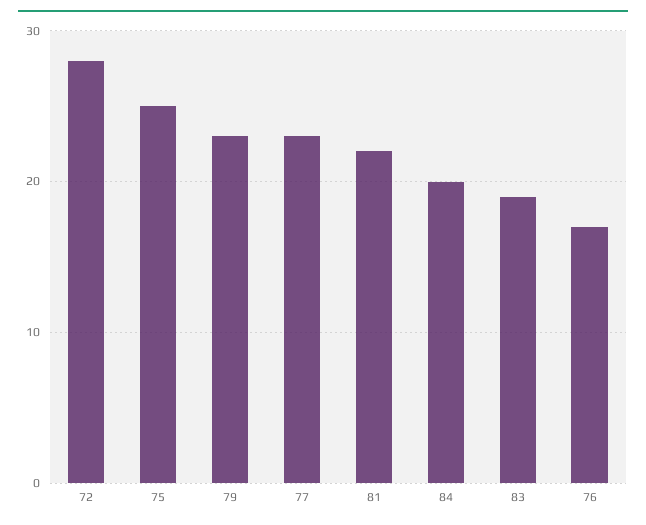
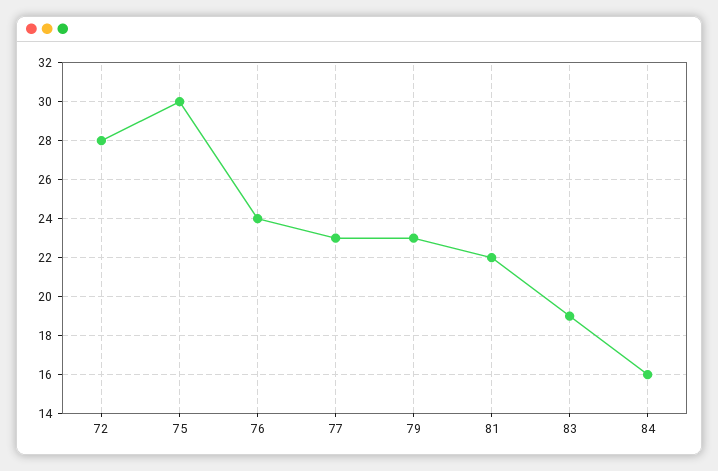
75: 25 -> 30
84: 20 -> 16
76: 17 -> 24

